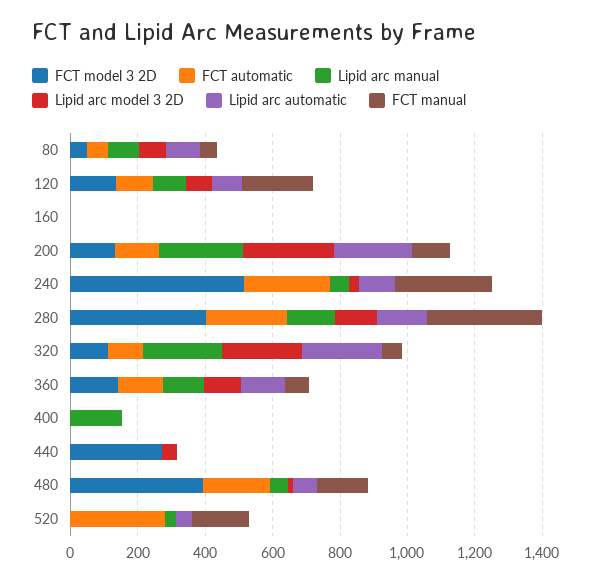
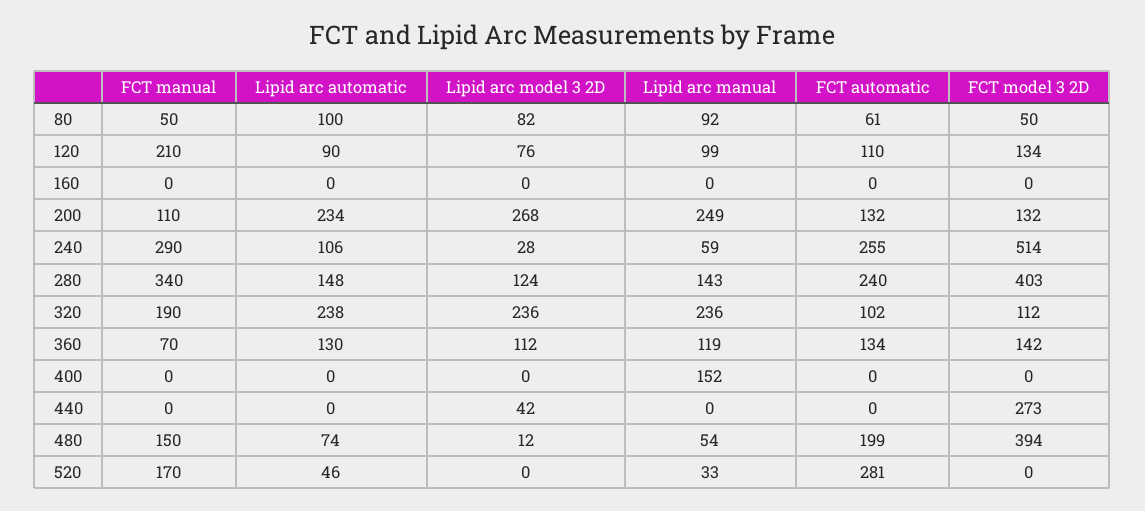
FCT manual, 320: 50 -> 190

